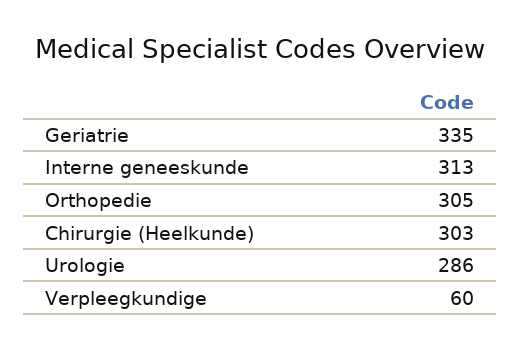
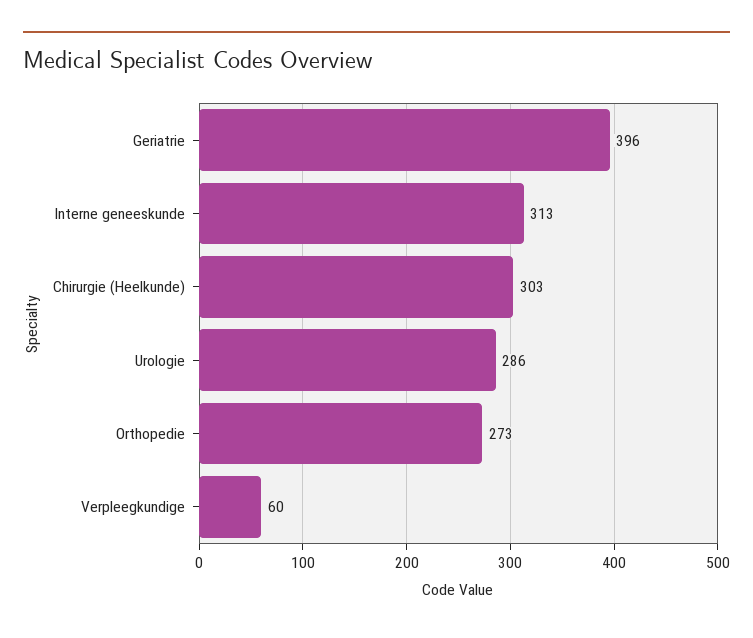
Geriatrie: 335 -> 396
Orthopedie: 305 -> 273

